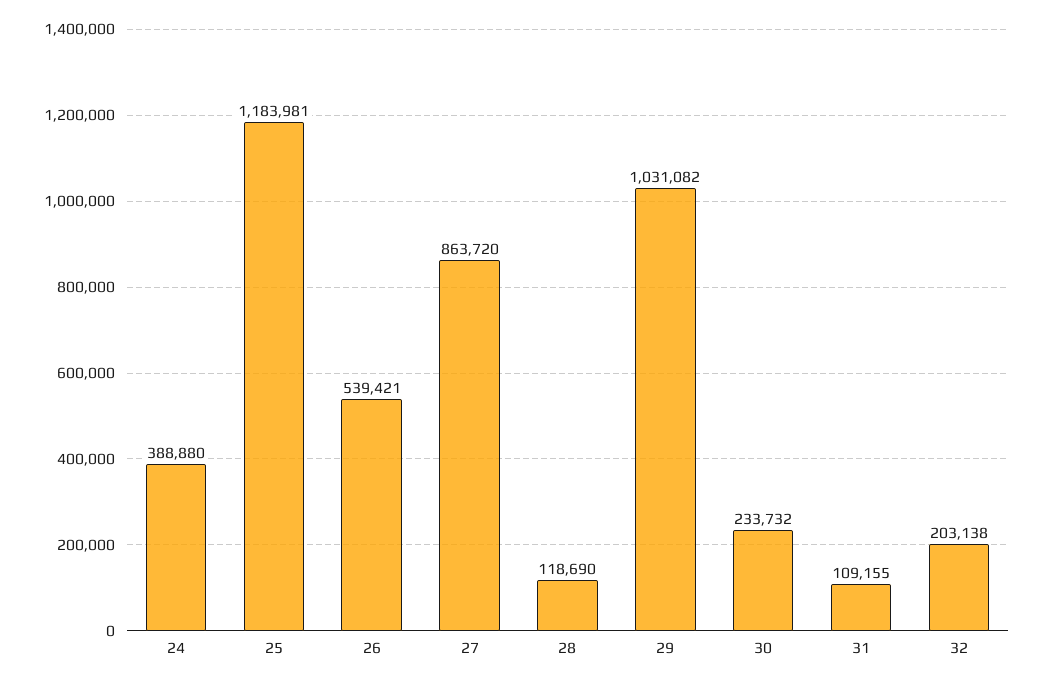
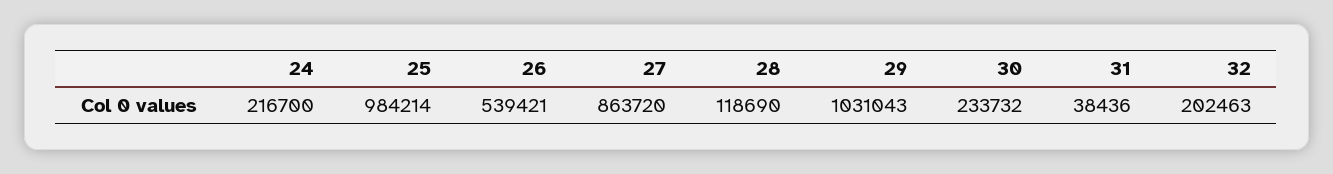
24: 388880 -> 216700
25: 1183981 -> 984214
29: 1031082 -> 1031043
31: 109155 -> 38436
32: 203138 -> 202463

